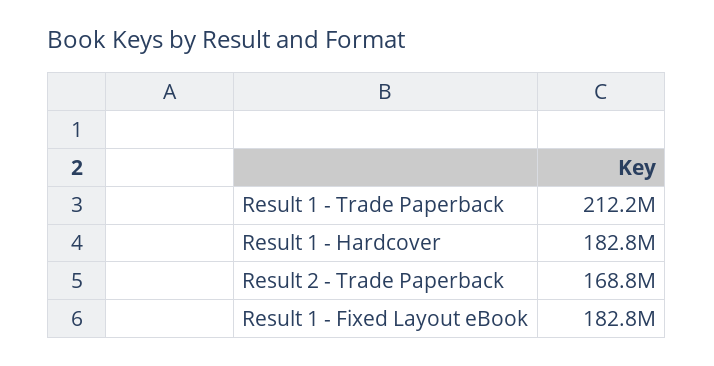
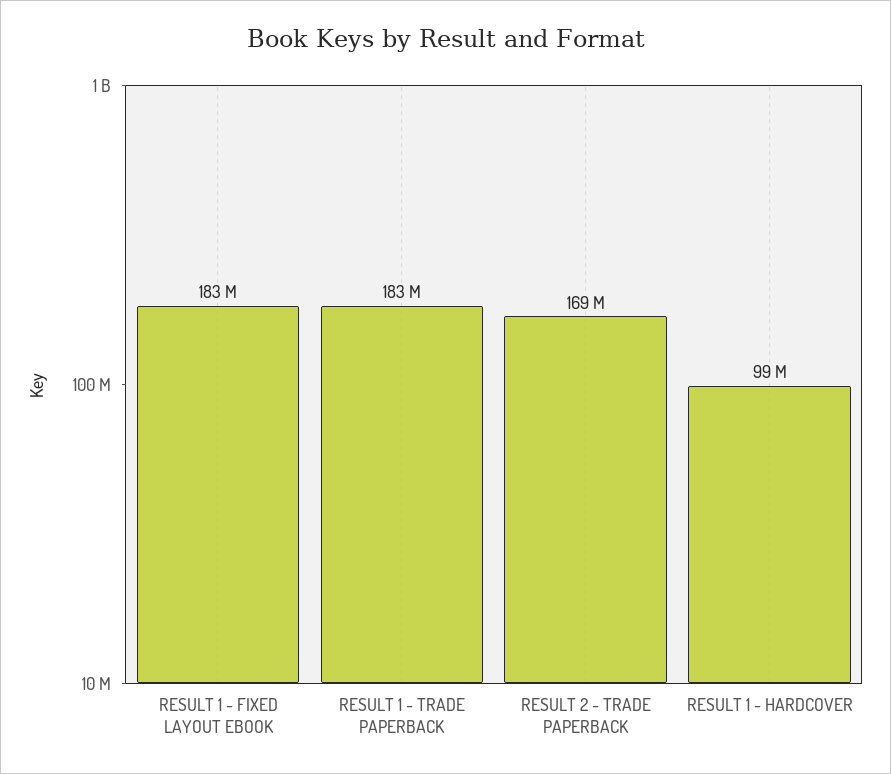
Result 1 - Trade Paperback: 212200000 -> 183000000
Result 1 - Hardcover: 182800000 -> 99000000

